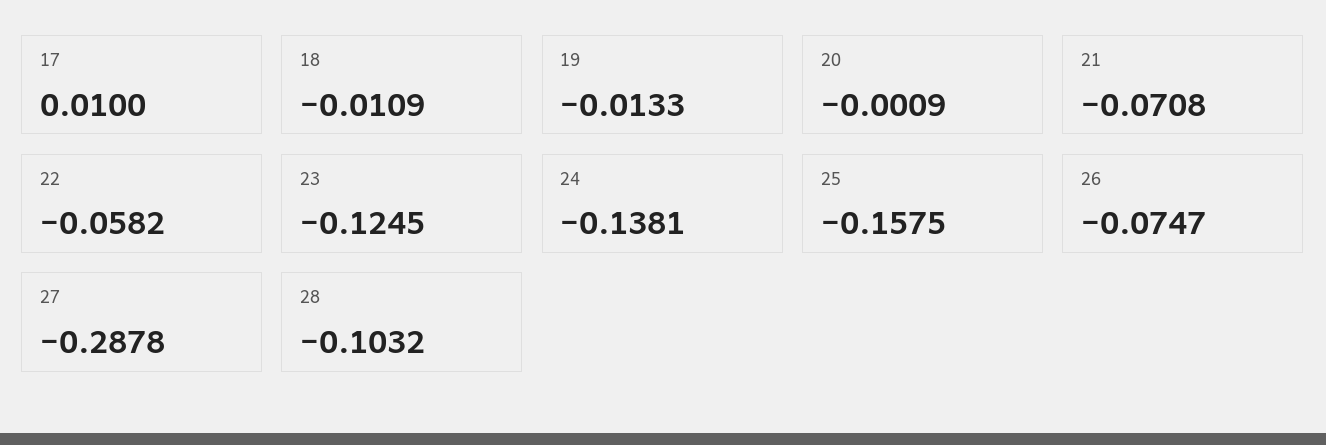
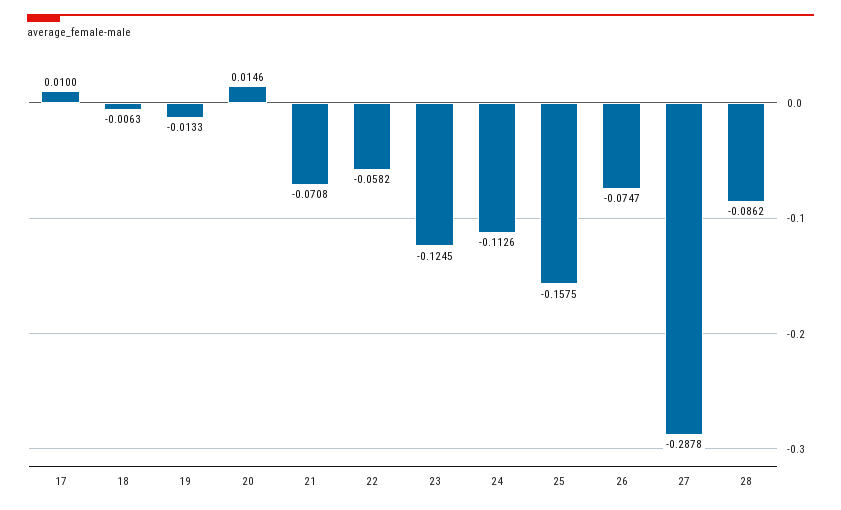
18: -0.0109 -> -0.0063
20: -0.0009 -> 0.0146
24: -0.1381 -> -0.1126
28: -0.1032 -> -0.0862

